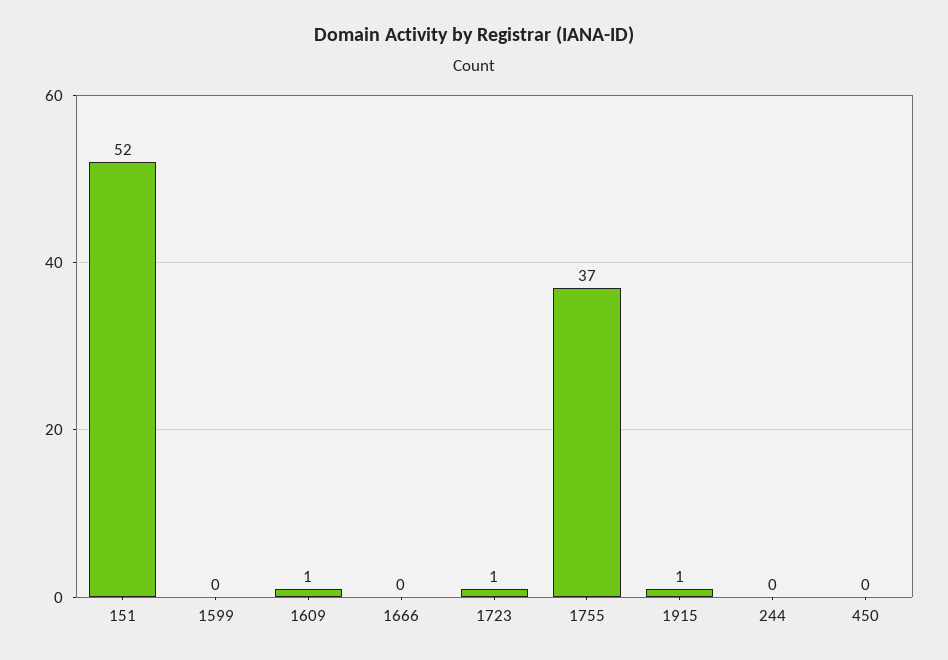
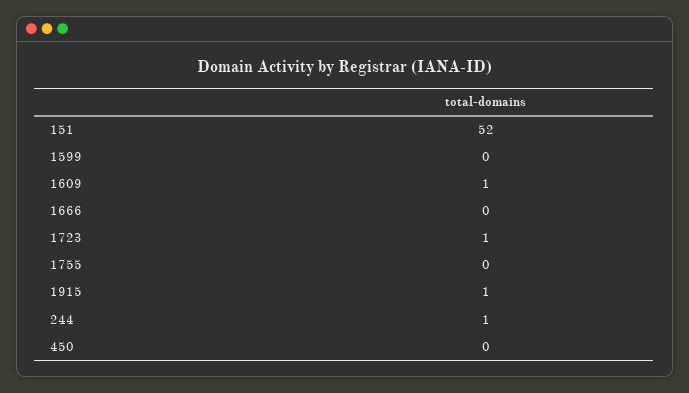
1755: 37 -> 0
244: 0 -> 1

